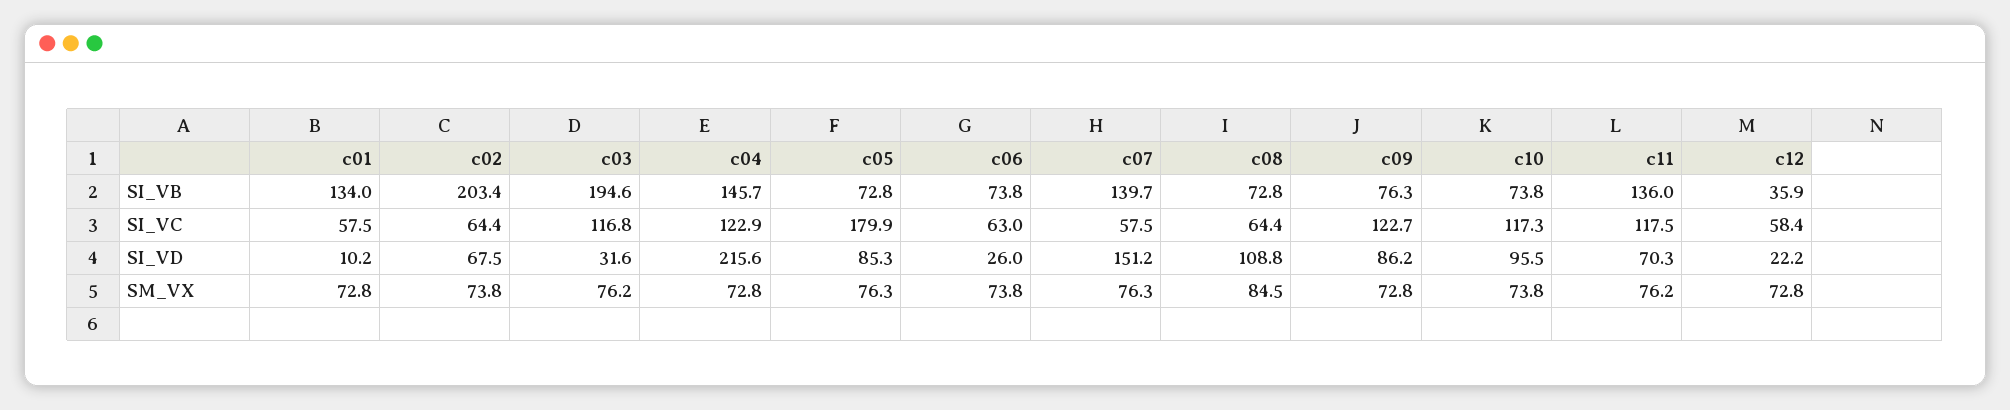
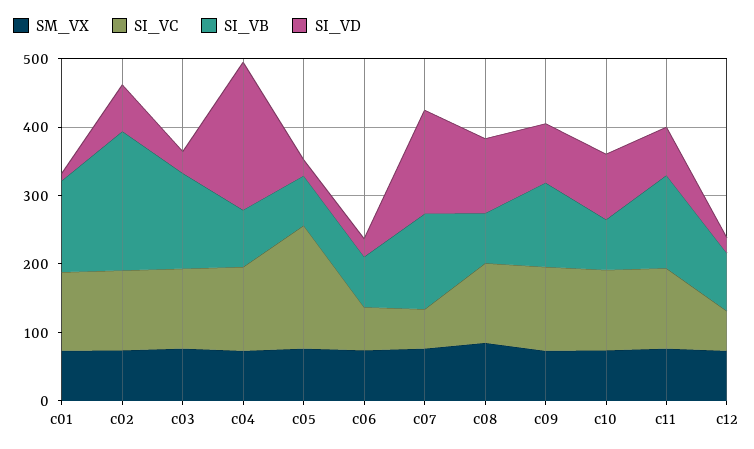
SI_VB, c03: 194.6 -> 140
SI_VB, c04: 145.7 -> 80
SI_VB, c09: 76.3 -> 120
SI_VB, c12: 35.9 -> 80
SI_VC, c01: 57.5 -> 120
SI_VC, c02: 64.4 -> 120
SI_VC, c08: 64.4 -> 120
SI_VD, c05: 85.3 -> 20

